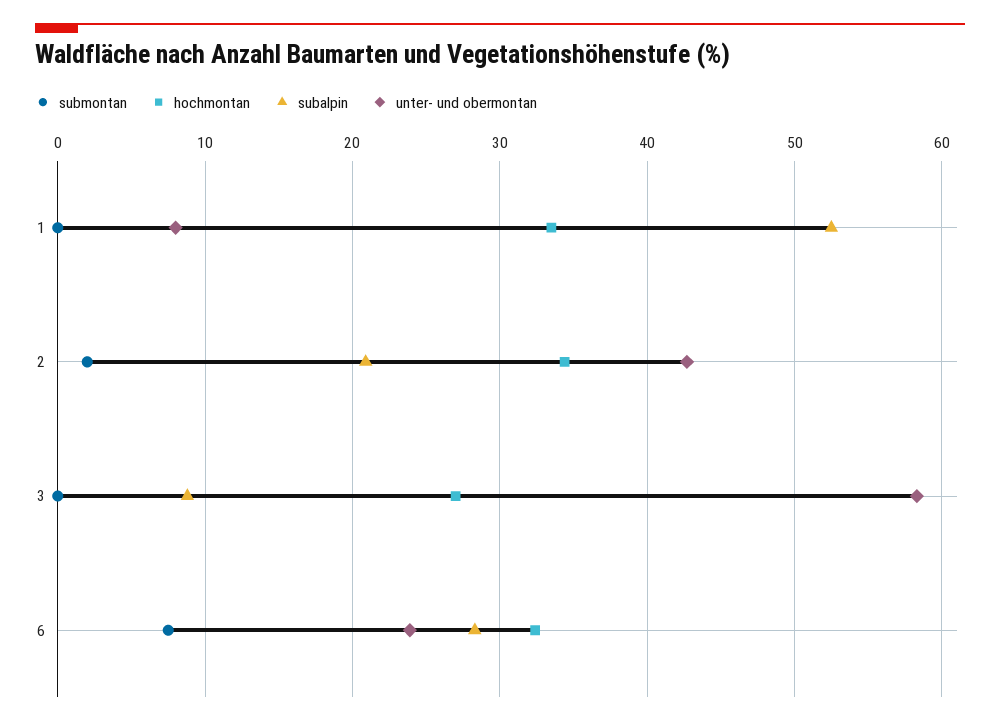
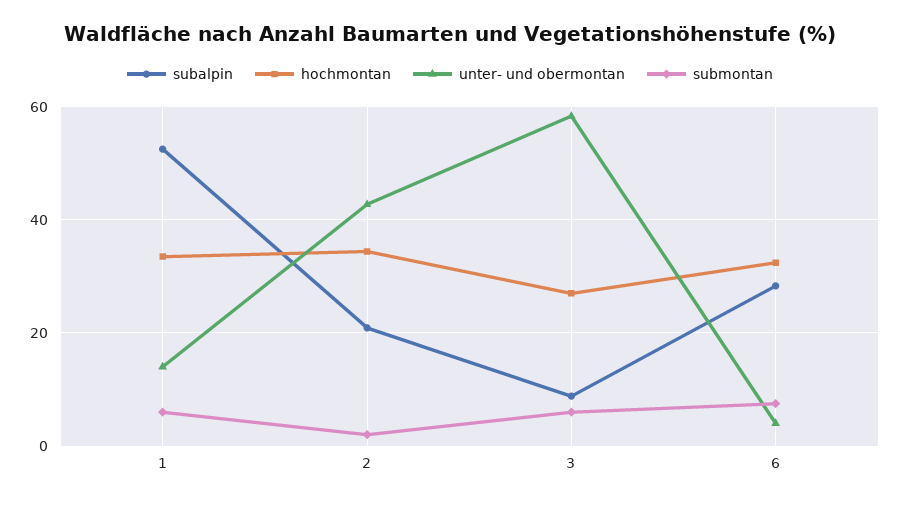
submontan, 1: 0 -> 6
unter- und obermontan, 1: 8 -> 14
submontan, 3: 0 -> 6
unter- und obermontan, 6: 24 -> 4

